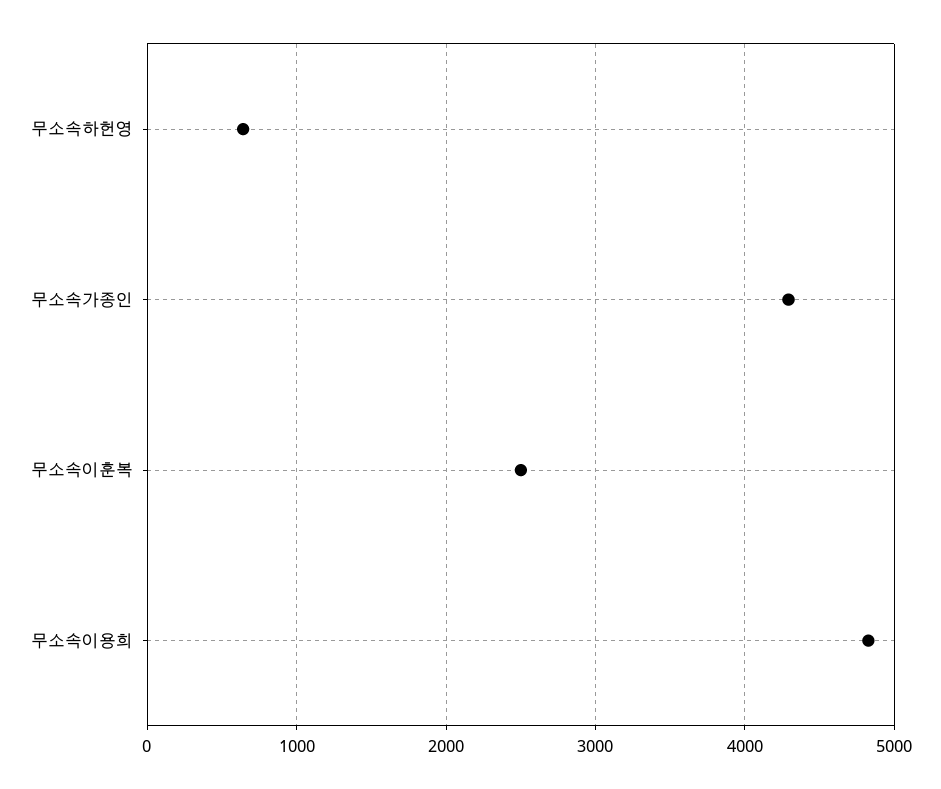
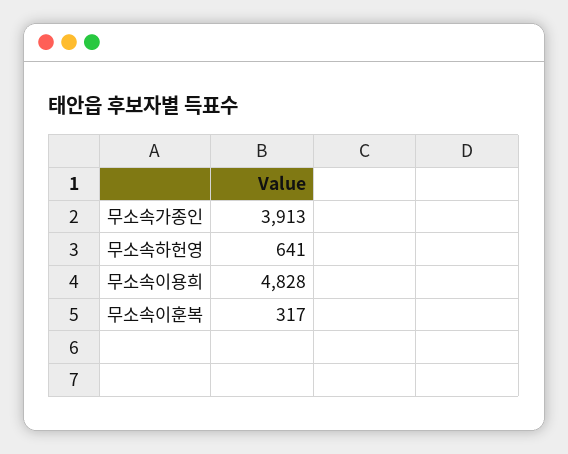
무소속가종인: 4300 -> 3913
무소속이훈복: 2500 -> 317

